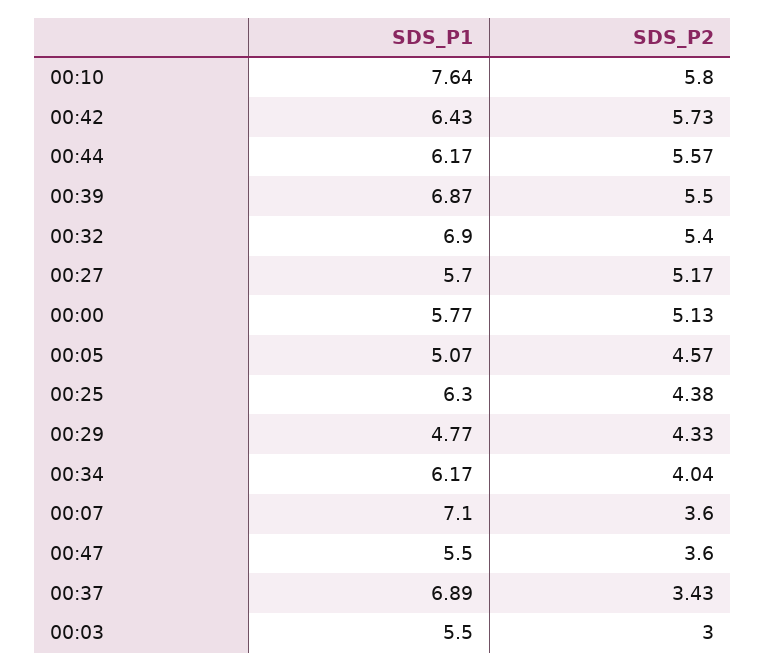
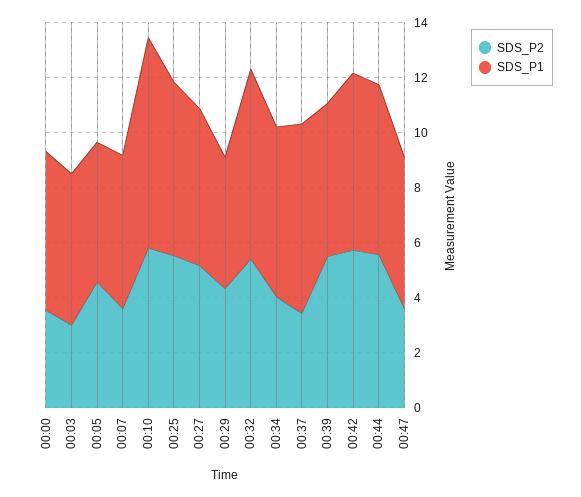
SDS_P1, 00:39: 6.87 -> 5.5
SDS_P2, 00:00: 5.13 -> 3.5
SDS_P2, 00:25: 4.38 -> 5.5
SDS_P1, 00:07: 7.1 -> 5.5

